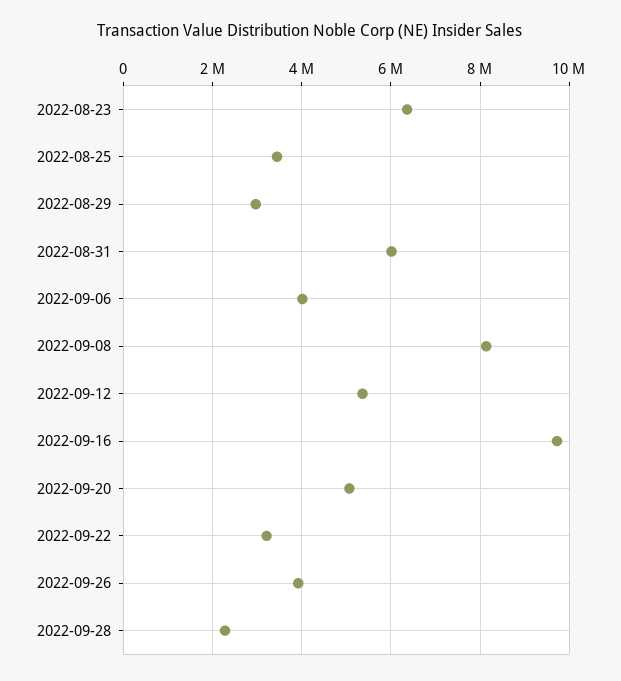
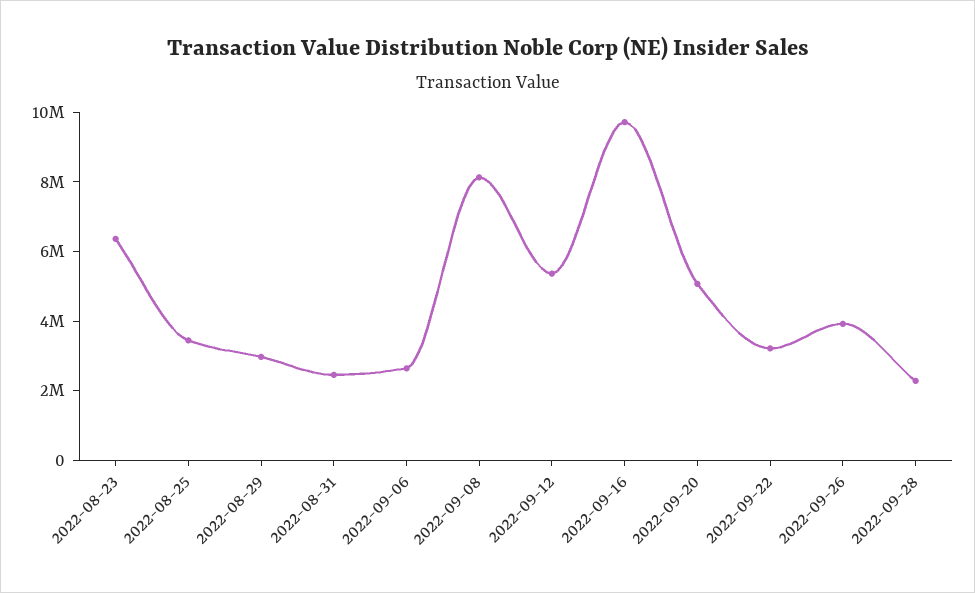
2022-08-31: 6000000 -> 2500000
2022-09-06: 4000000 -> 2500000

